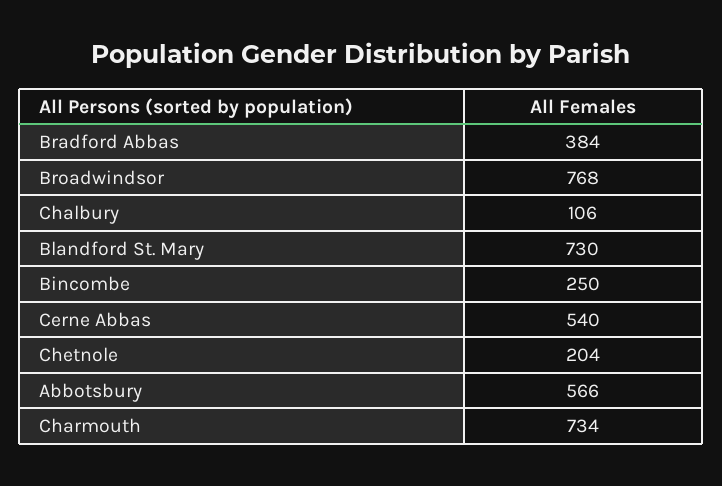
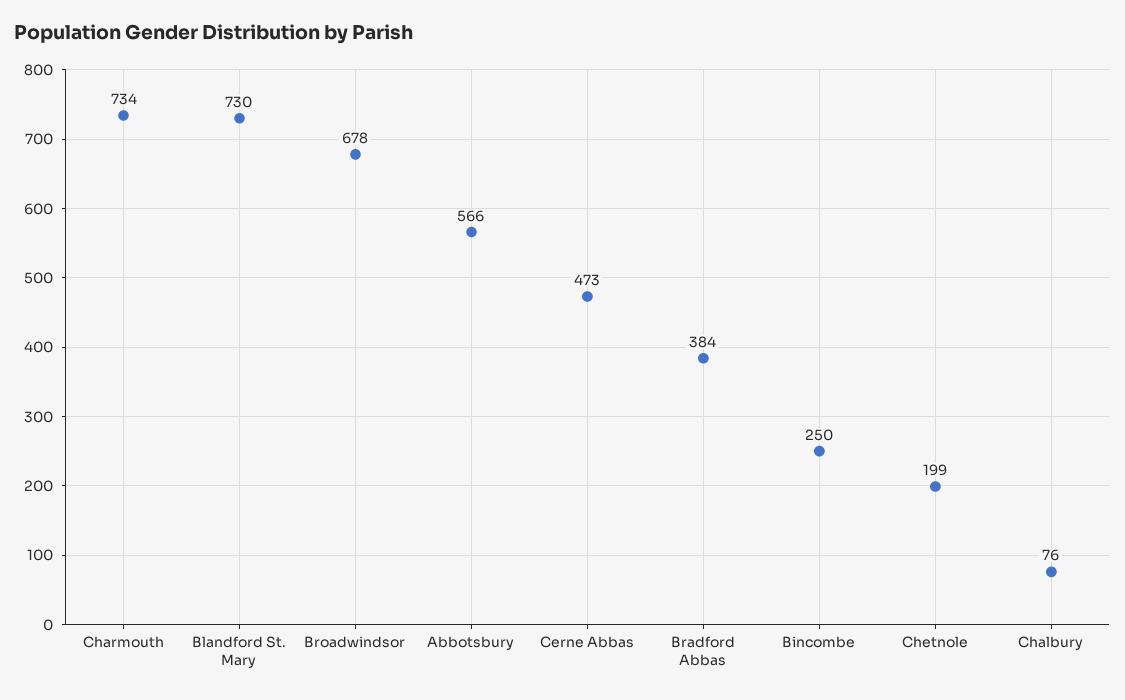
Broadwindsor: 768 -> 678
Chalbury: 106 -> 76
Cerne Abbas: 540 -> 473
Chetnole: 204 -> 199

